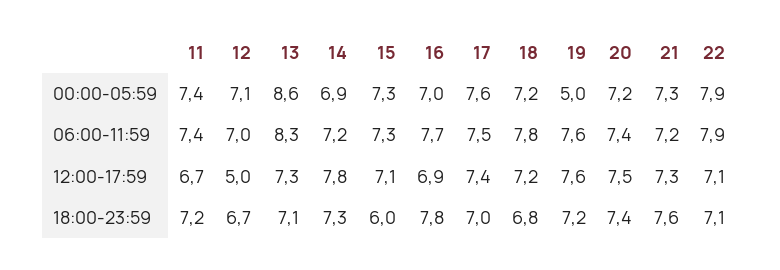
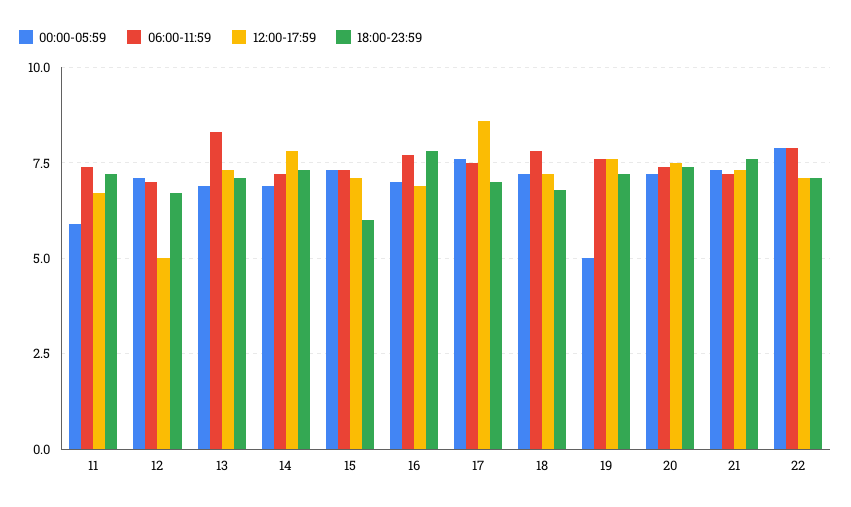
00:00-05:59, 11: 7.4 -> 6
00:00-05:59, 13: 8.6 -> 7
12:00-17:59, 17: 7.4 -> 8.5

